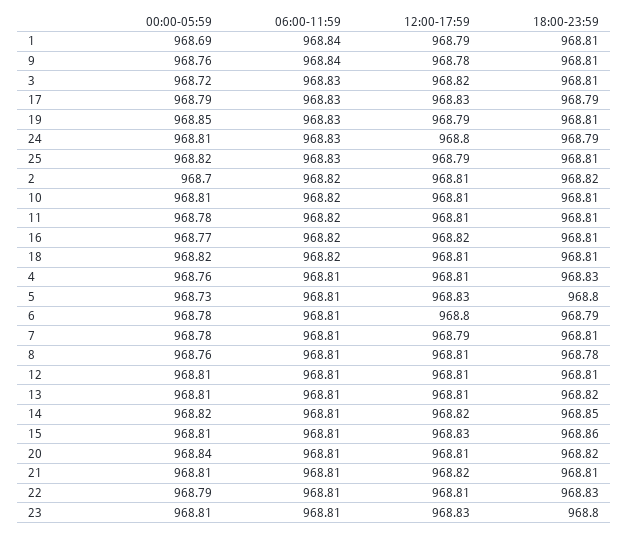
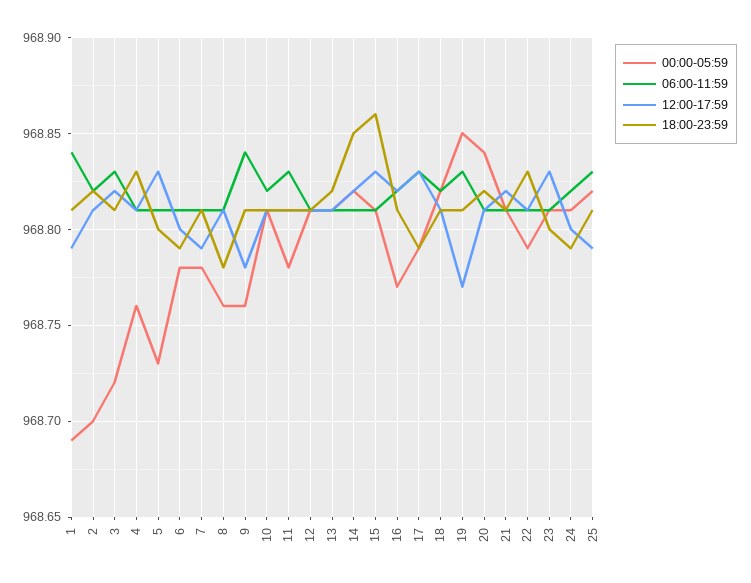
12:00-17:59, 19: 968.79 -> 968.77
06:00-11:59, 24: 968.83 -> 968.82
06:00-11:59, 11: 968.82 -> 968.83

